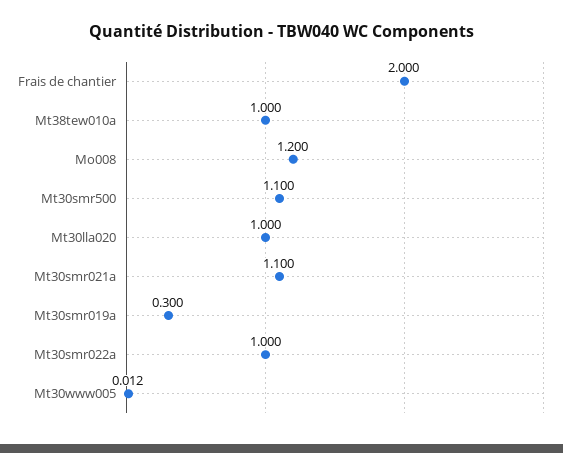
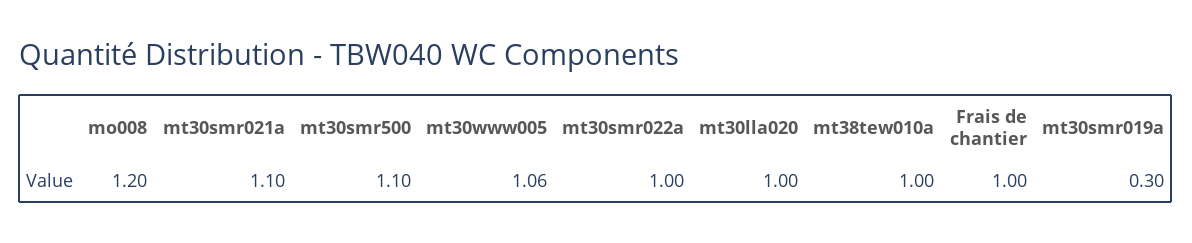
Frais de chantier: 2 -> 1
Mt30www005: 0.012 -> 1.06

